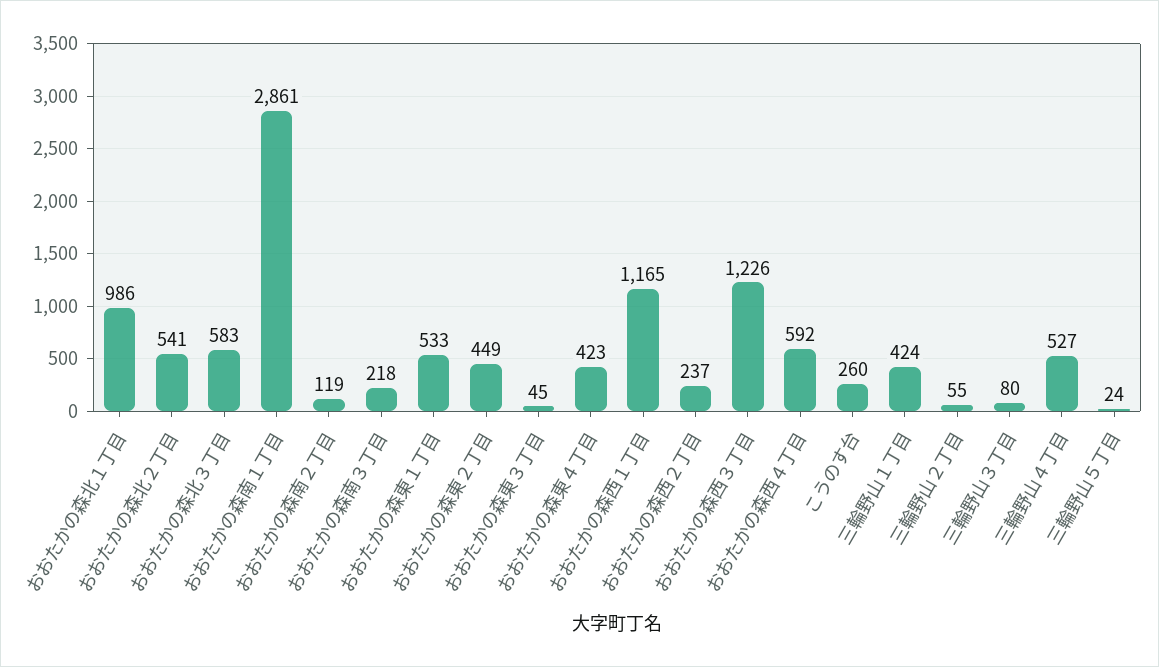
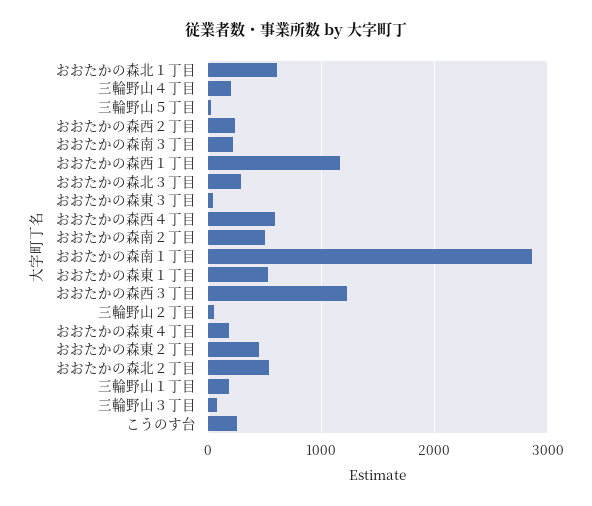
おおたかの森北１丁目: 986 -> 600
おおたかの森北３丁目: 583 -> 300
おおたかの森南２丁目: 119 -> 500
おおたかの森東４丁目: 423 -> 200
三輪野山１丁目: 424 -> 200
三輪野山４丁目: 527 -> 200

